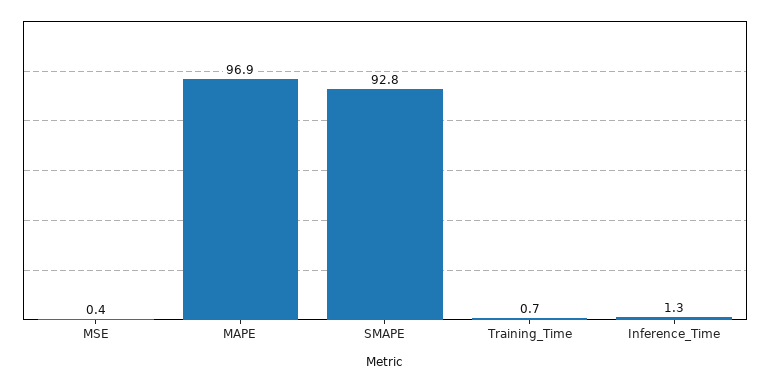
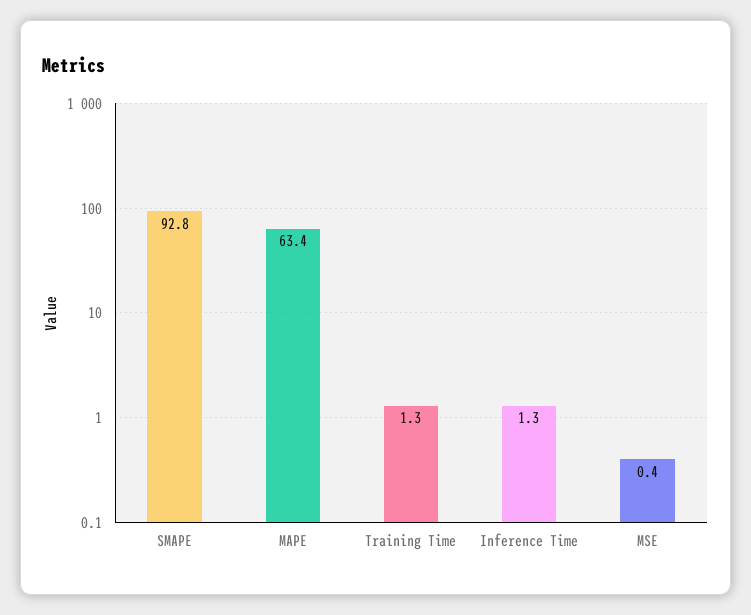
MAPE: 96.9 -> 63.4
Training_Time: 0.7 -> 1.3

